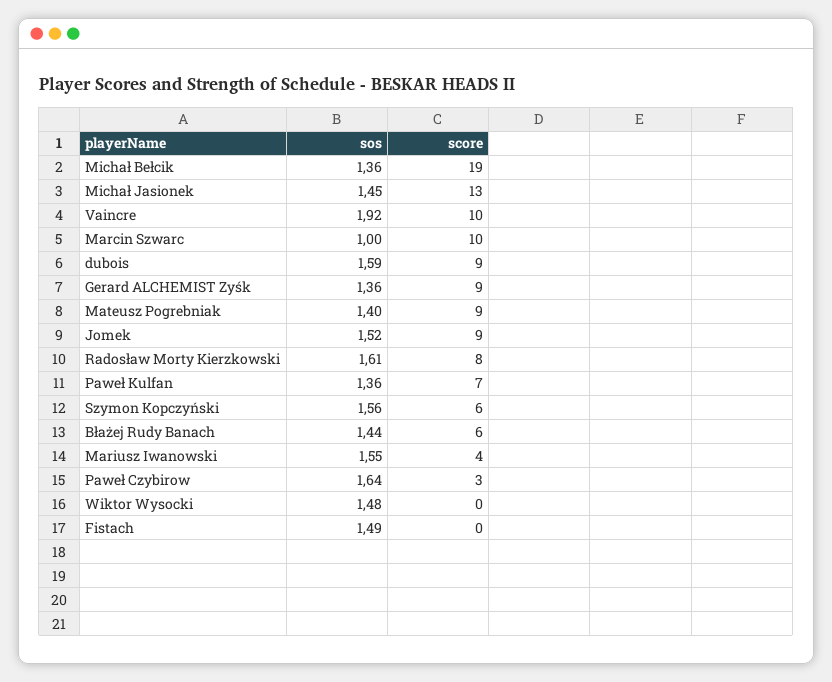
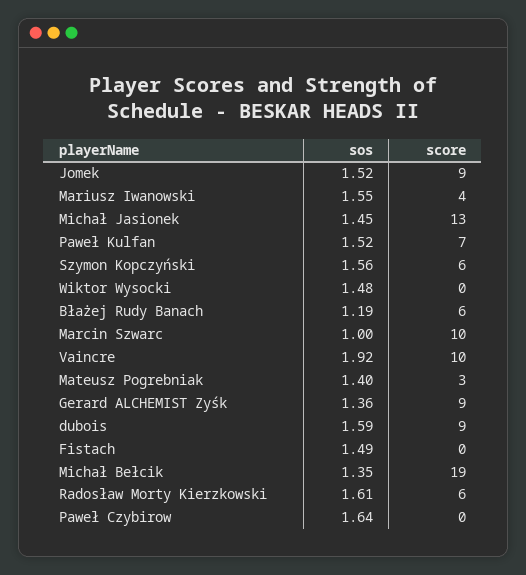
sos, Michał Bełcik: 1.36 -> 1.35
score, Mateusz Pogrebniak: 9 -> 3
score, Radosław Morty Kierzkowski: 8 -> 6
sos, Paweł Kulfan: 1.36 -> 1.52
sos, Błażej Rudy Banach: 1.44 -> 1.19
score, Paweł Czybirow: 3 -> 0

